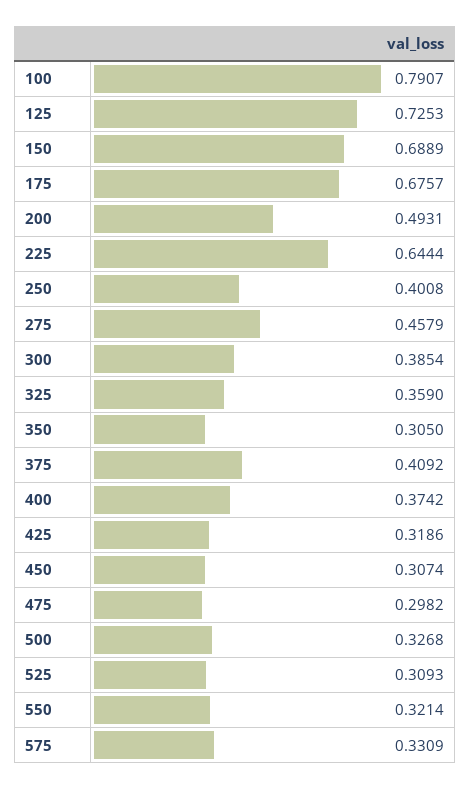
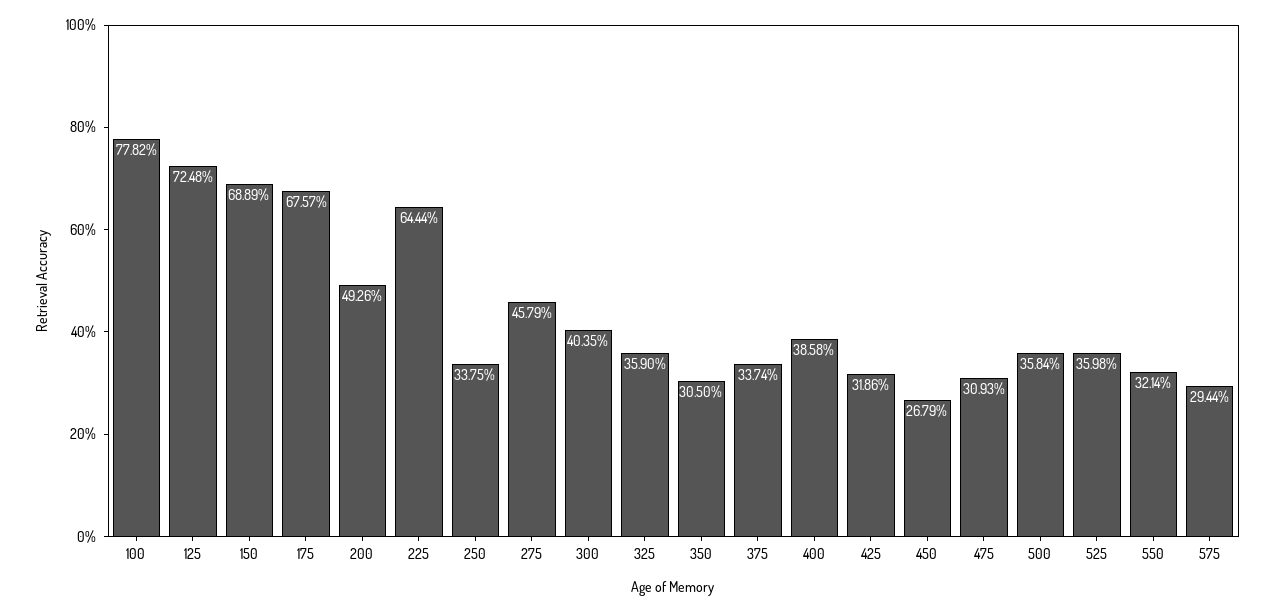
100: 0.7907 -> 0.7782
125: 0.7253 -> 0.7248
200: 0.4931 -> 0.4926
250: 0.4008 -> 0.3375
300: 0.3854 -> 0.4035
375: 0.4092 -> 0.3374
400: 0.3742 -> 0.3858
450: 0.3074 -> 0.2679
475: 0.2982 -> 0.3093
500: 0.3268 -> 0.3584
525: 0.3093 -> 0.3598
575: 0.3309 -> 0.2944

